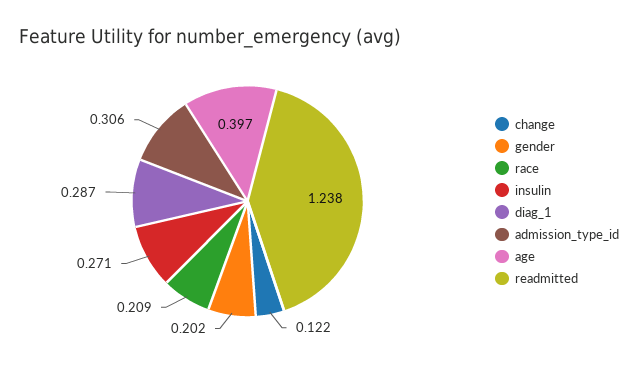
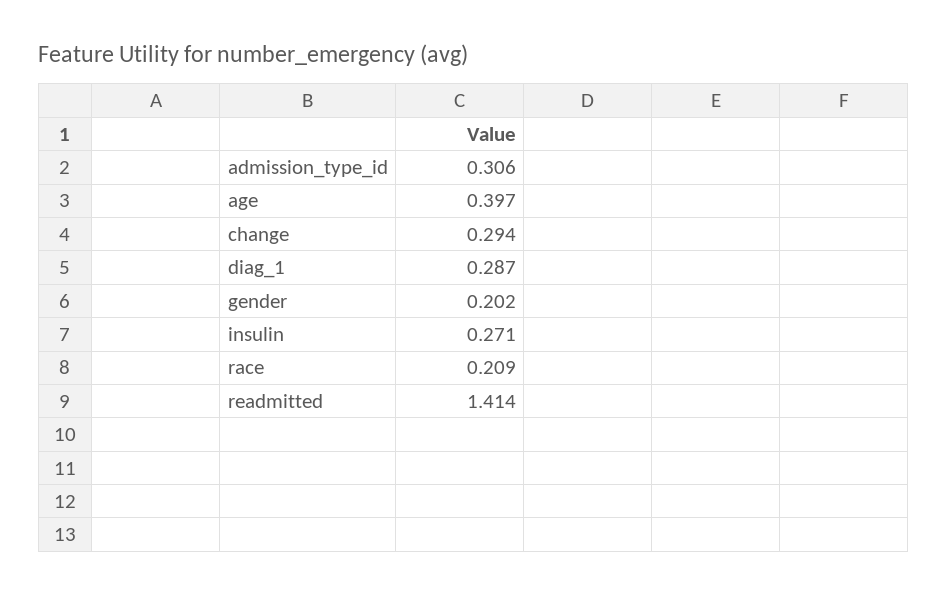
change: 0.122 -> 0.294
readmitted: 1.238 -> 1.414

